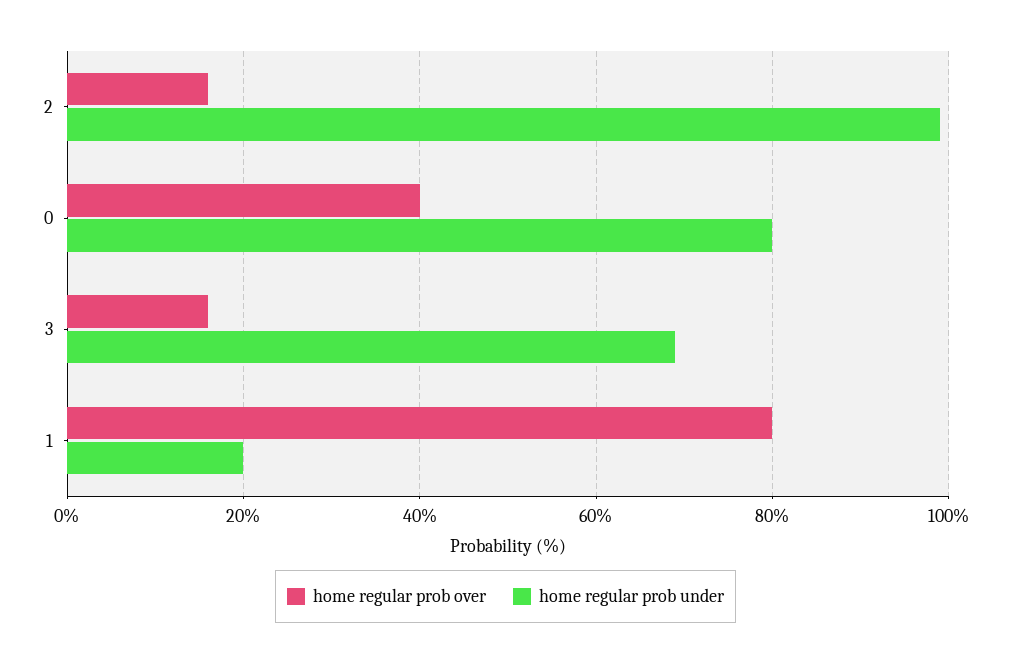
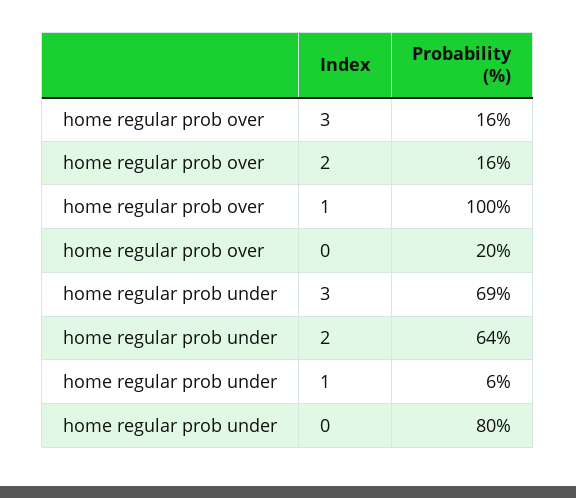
home regular prob under, 2: 100 -> 64
home regular prob over, 0: 40 -> 20
home regular prob over, 1: 80 -> 100
home regular prob under, 1: 20 -> 6

